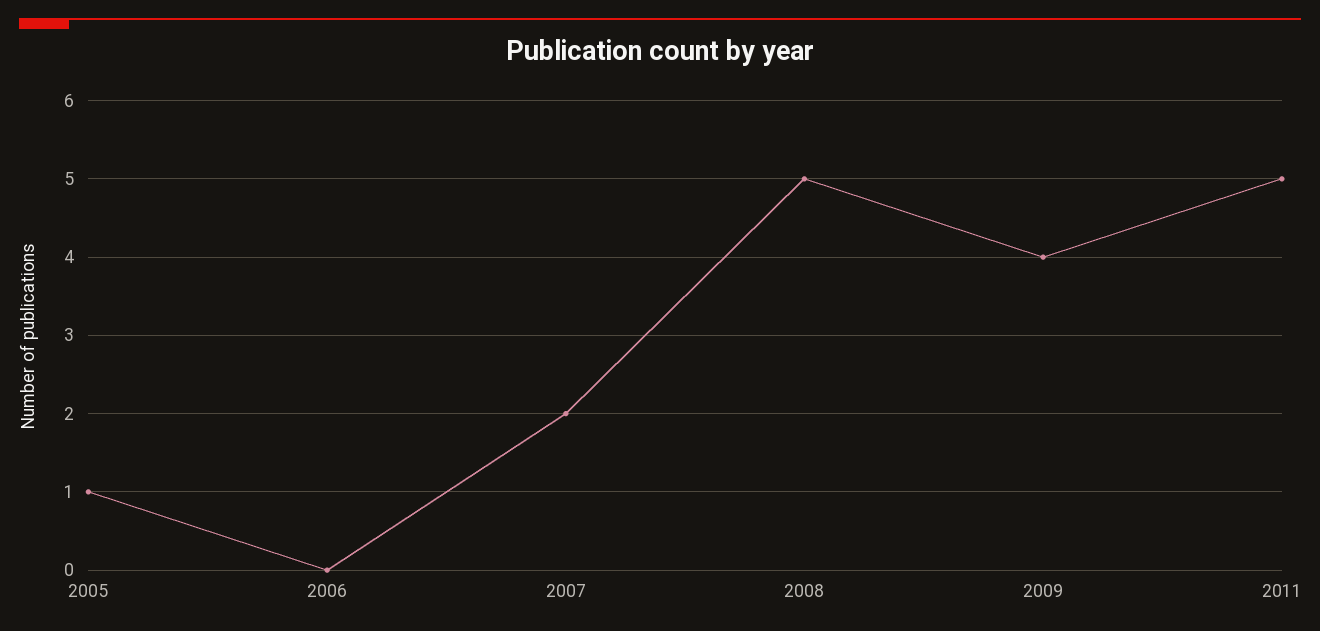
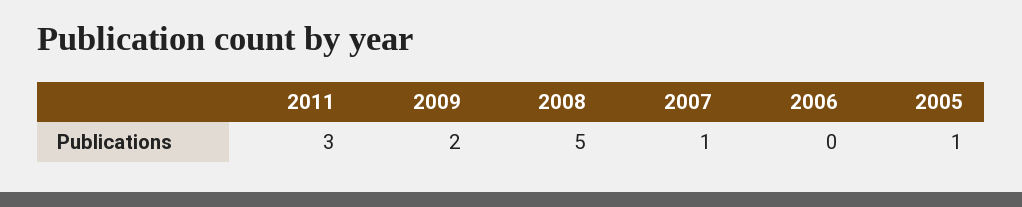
2007: 2 -> 1
2009: 4 -> 2
2011: 5 -> 3

